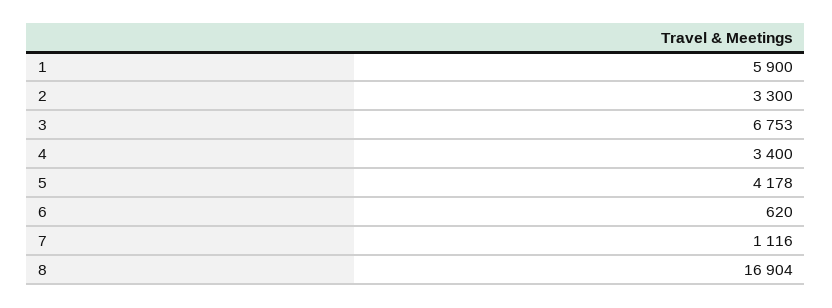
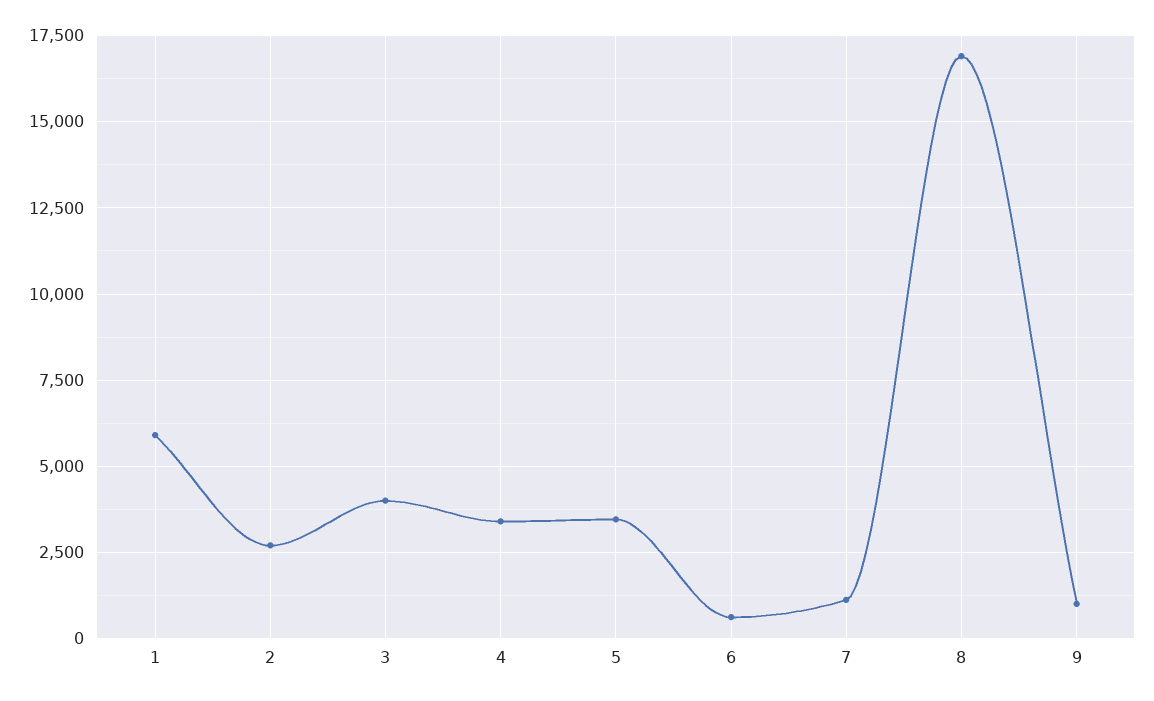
2: 3300 -> 2750
3: 6753 -> 4000
5: 4178 -> 3500
9: none -> 1000

